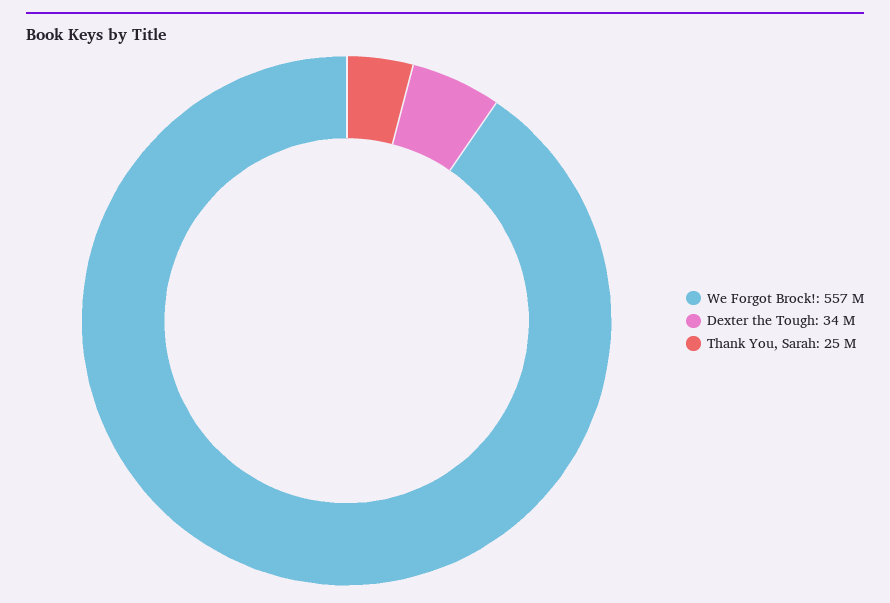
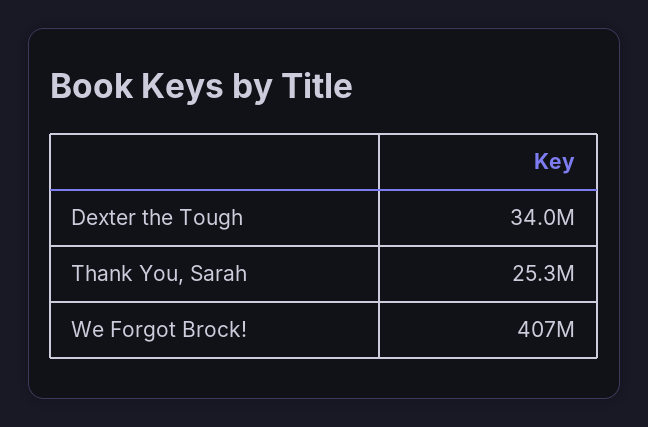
We Forgot Brock!: 557000000 -> 407000000

